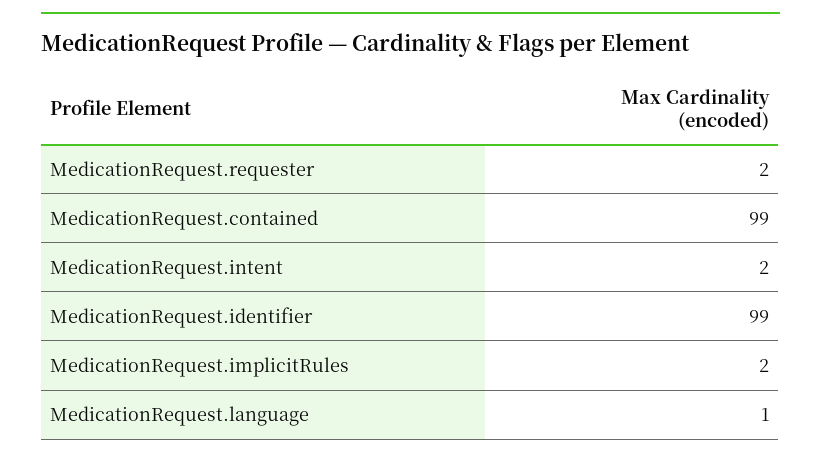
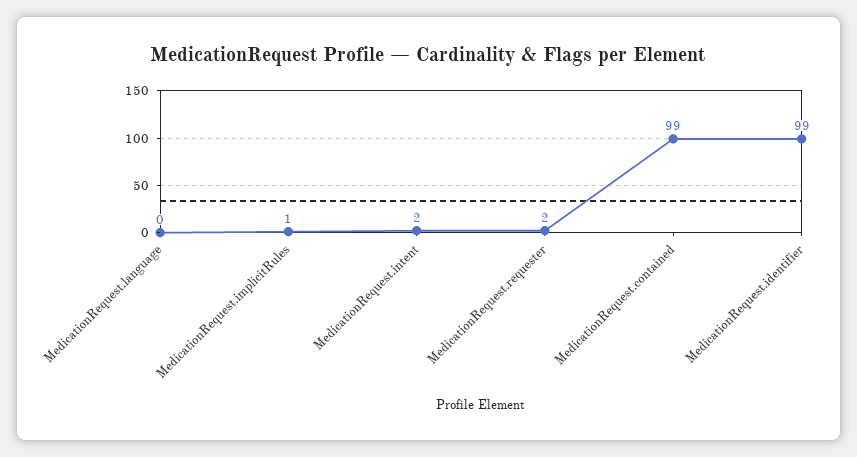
MedicationRequest.implicitRules: 2 -> 1
MedicationRequest.language: 1 -> 0

